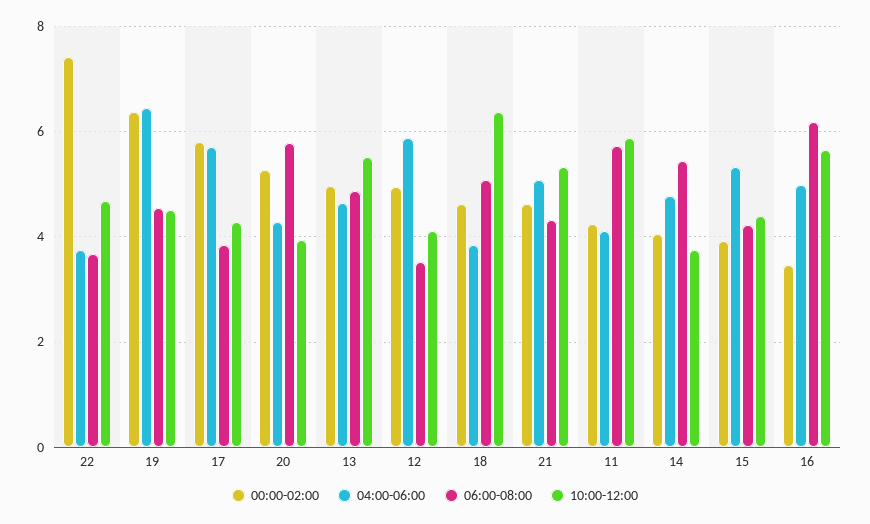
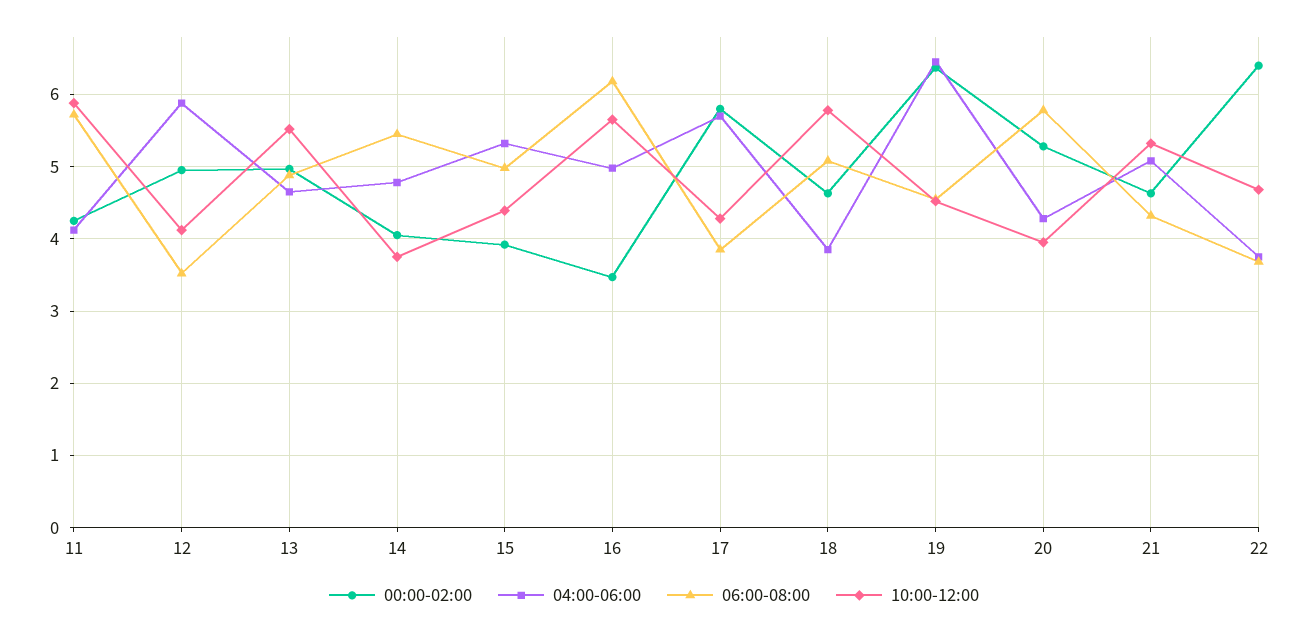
00:00-02:00, 22: 7.4 -> 6.4
10:00-12:00, 18: 6.4 -> 5.8
06:00-08:00, 15: 4.2 -> 5

